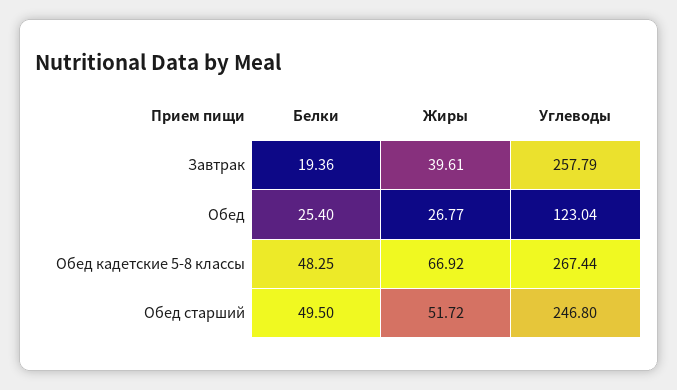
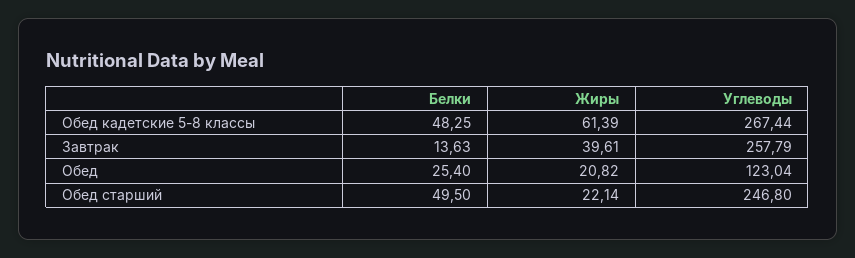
Белки, Завтрак: 19.36 -> 13.63
Жиры, Обед: 26.77 -> 20.82
Жиры, Обед кадетские 5-8 классы: 66.92 -> 61.39
Жиры, Обед старший: 51.72 -> 22.14

